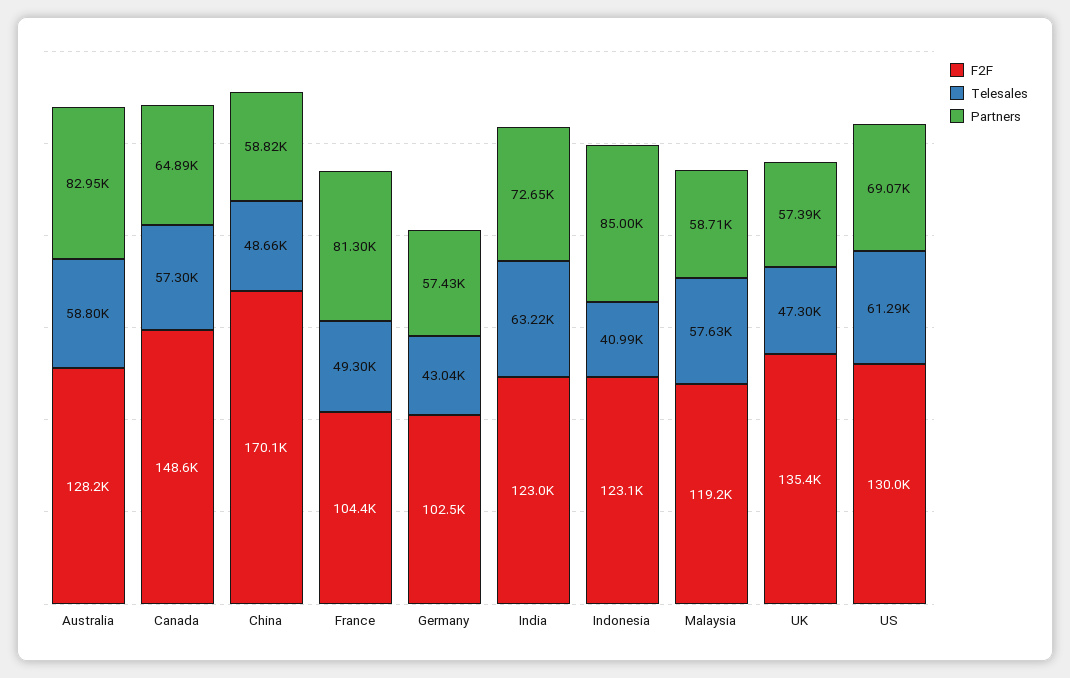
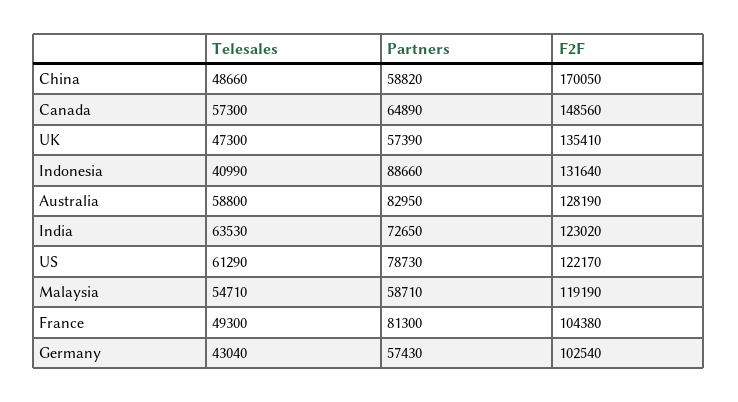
Telesales, India: 63220 -> 63530
F2F, Indonesia: 123100 -> 131640
Partners, Indonesia: 85000 -> 88660
Telesales, Malaysia: 57630 -> 54710
F2F, US: 130000 -> 122170
Partners, US: 69070 -> 78730

